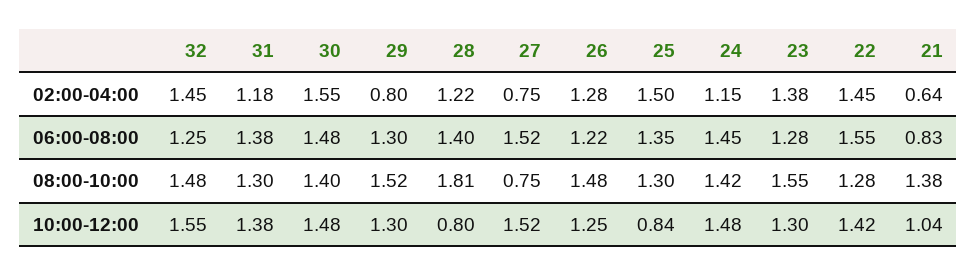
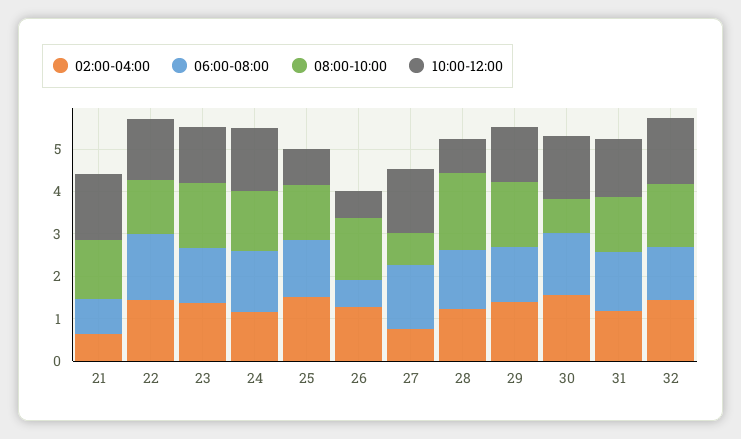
02:00-04:00, 29: 0.8 -> 1.4
06:00-08:00, 26: 1.22 -> 0.6
08:00-10:00, 30: 1.4 -> 0.8
10:00-12:00, 26: 1.25 -> 0.6
10:00-12:00, 21: 1.04 -> 1.6

